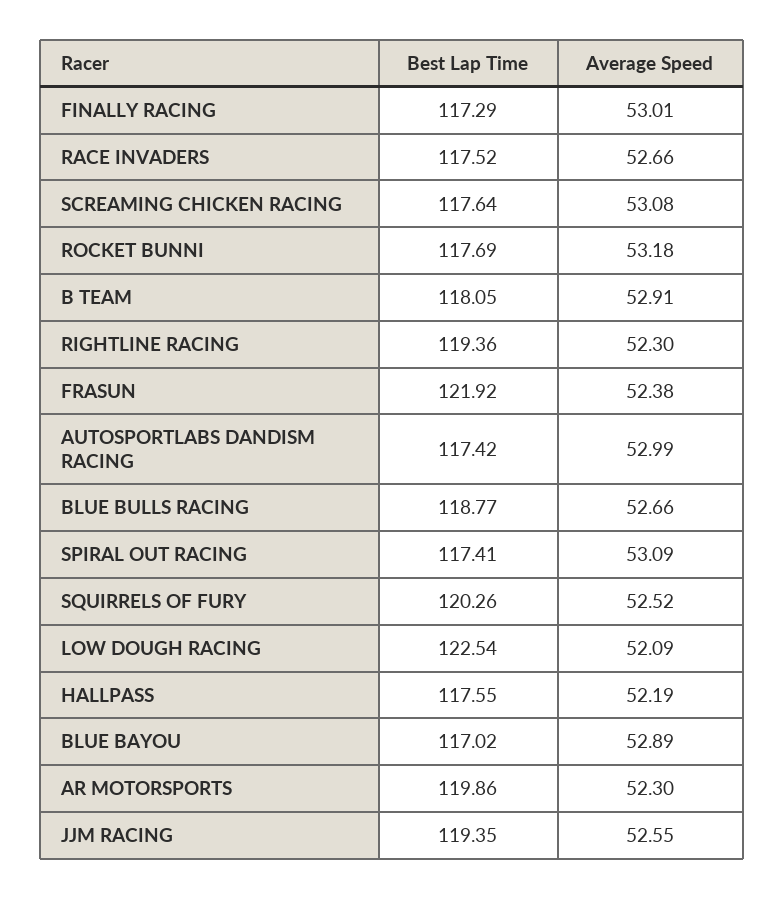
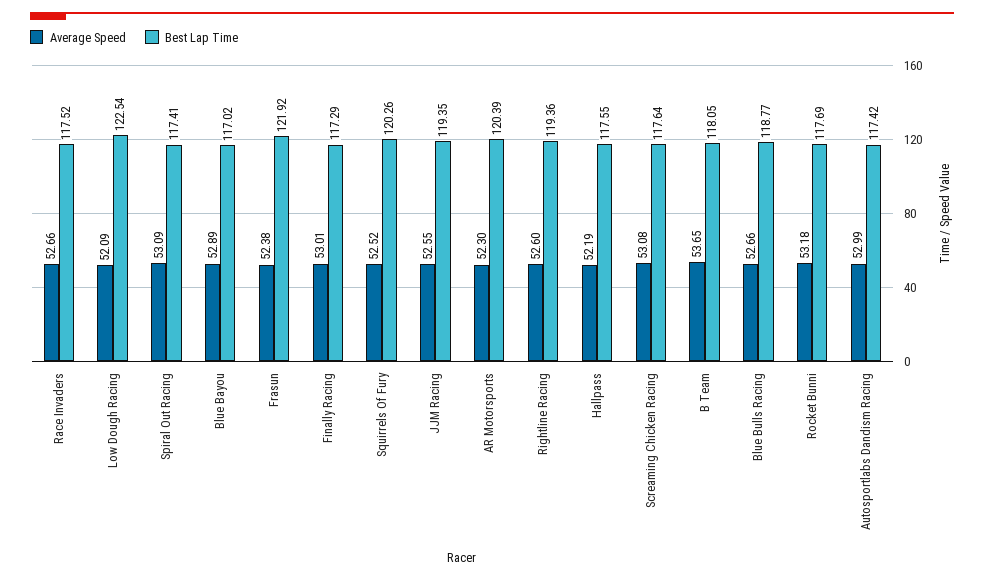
Average Speed, B TEAM: 52.91 -> 53.65
Average Speed, RIGHTLINE RACING: 52.3 -> 52.6
Best Lap Time, AR MOTORSPORTS: 119.86 -> 120.39

